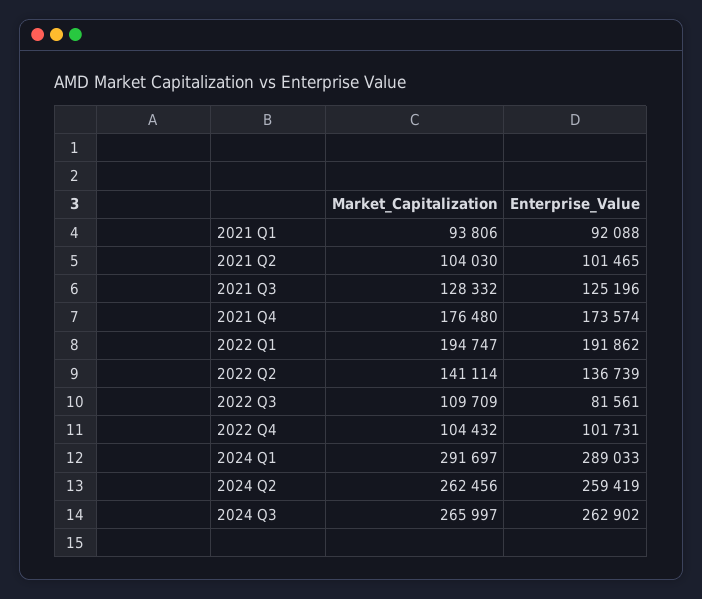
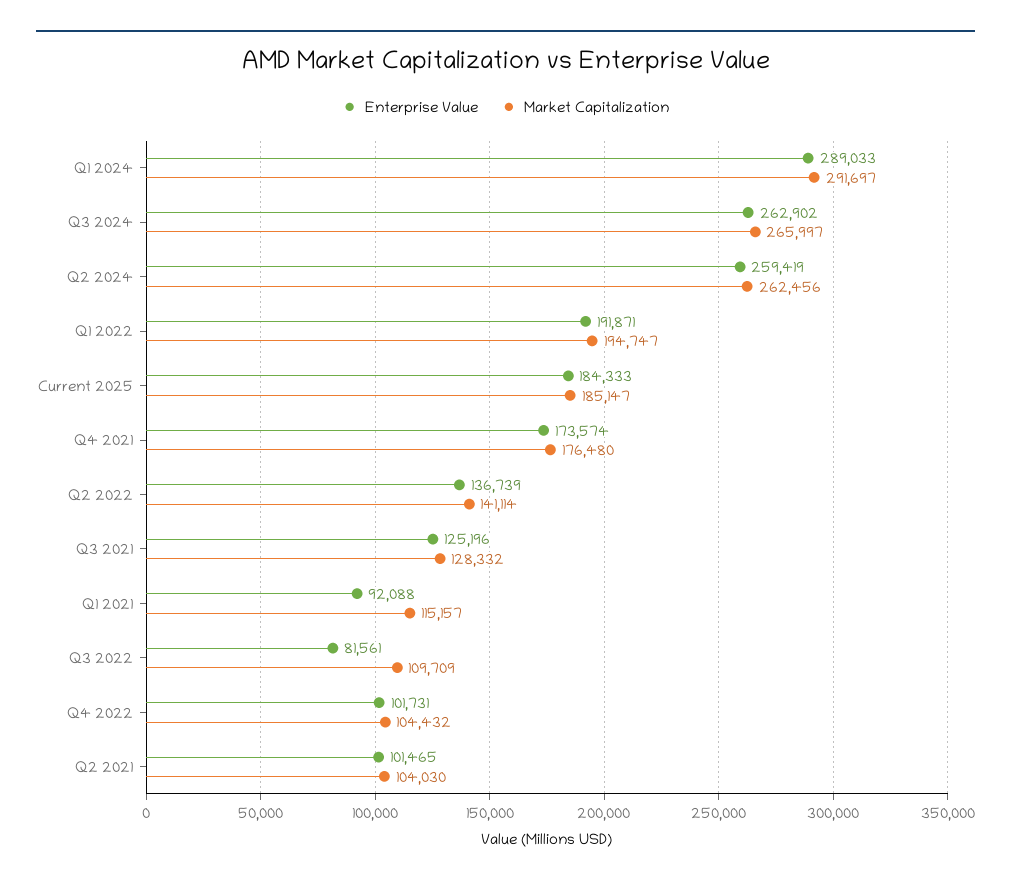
Market_Capitalization, 2021 Q1: 93806 -> 115157
Enterprise_Value, 2022 Q1: 191862 -> 191871
Enterprise_Value, Current 2025: none -> 184333
Market_Capitalization, Current 2025: none -> 185147

